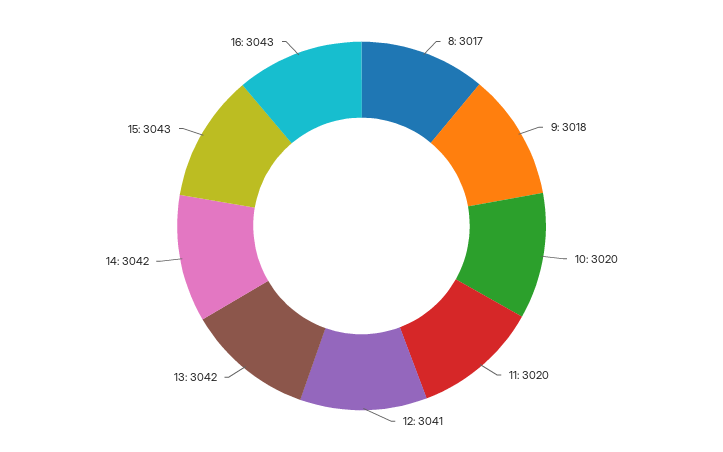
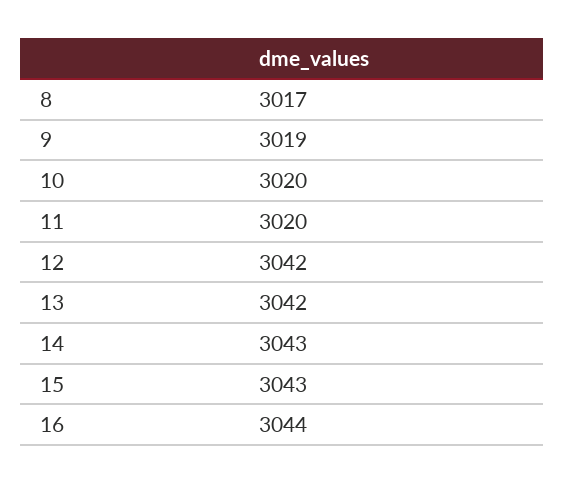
9: 3018 -> 3019
12: 3041 -> 3042
14: 3042 -> 3043
16: 3043 -> 3044

